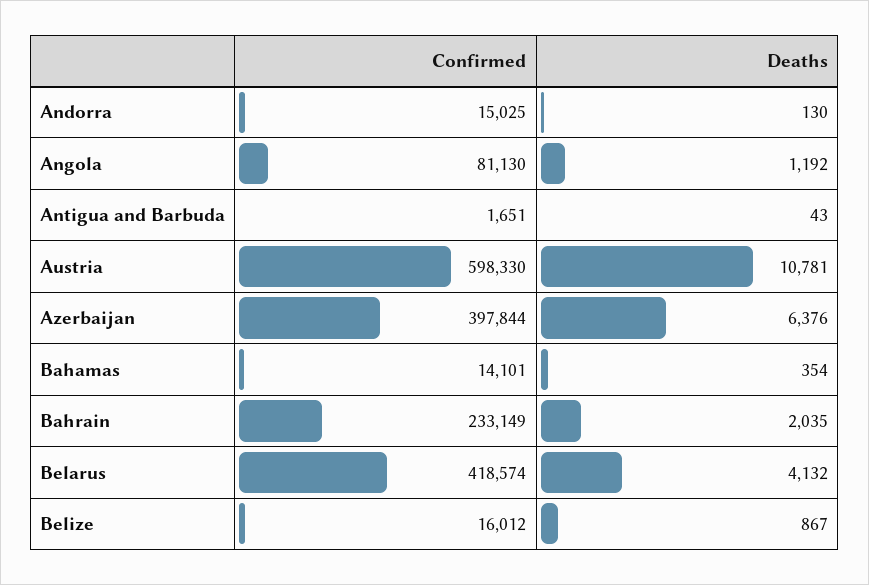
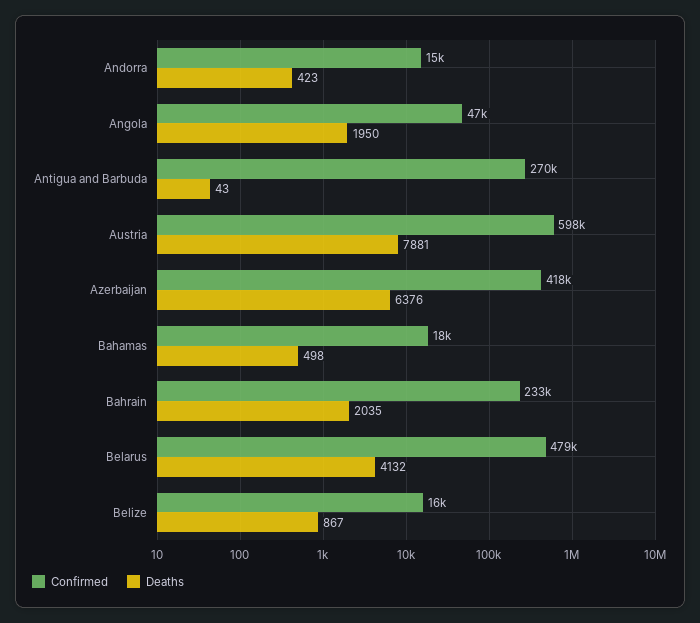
Deaths, Andorra: 130 -> 423
Confirmed, Angola: 81130 -> 47000
Deaths, Angola: 1192 -> 1950
Confirmed, Antigua and Barbuda: 1651 -> 270000
Deaths, Austria: 10781 -> 7881
Confirmed, Azerbaijan: 397844 -> 418000
Confirmed, Bahamas: 14101 -> 18000
Deaths, Bahamas: 354 -> 498
Confirmed, Belarus: 418574 -> 479000

